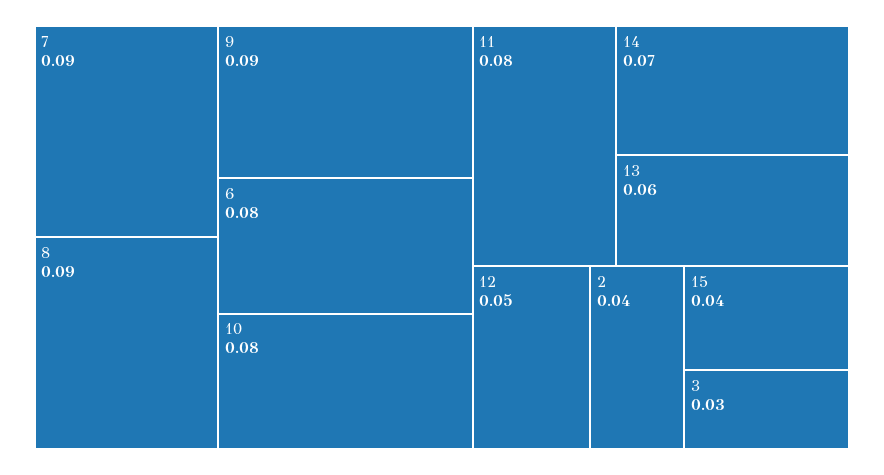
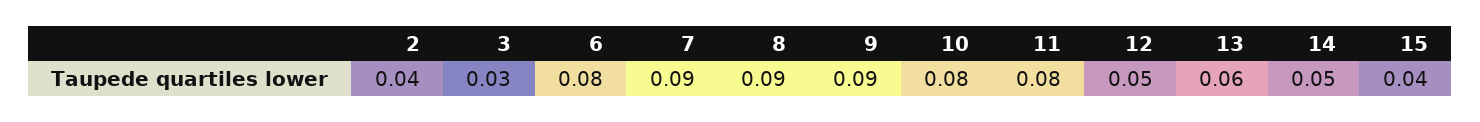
14: 0.07 -> 0.05

